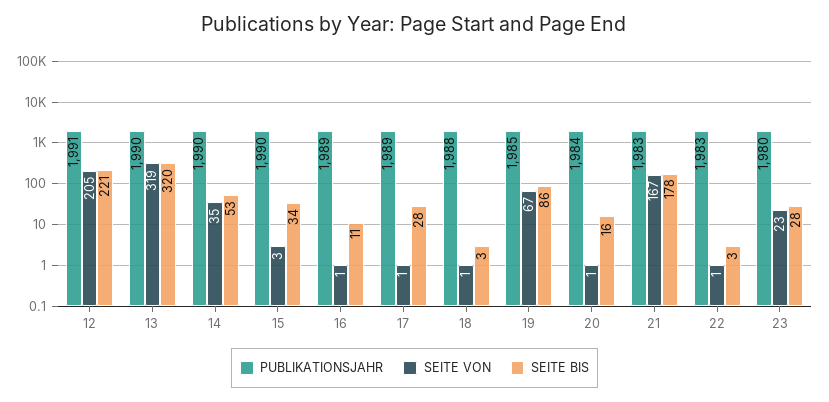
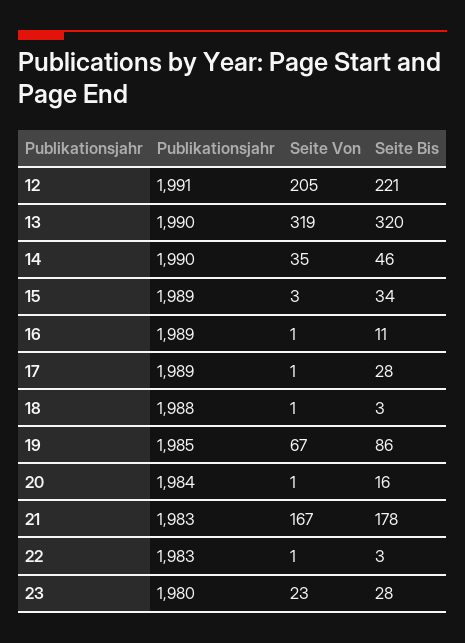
SEITE BIS, 14: 53 -> 46
PUBLIKATIONSJAHR, 15: 1990 -> 1989

